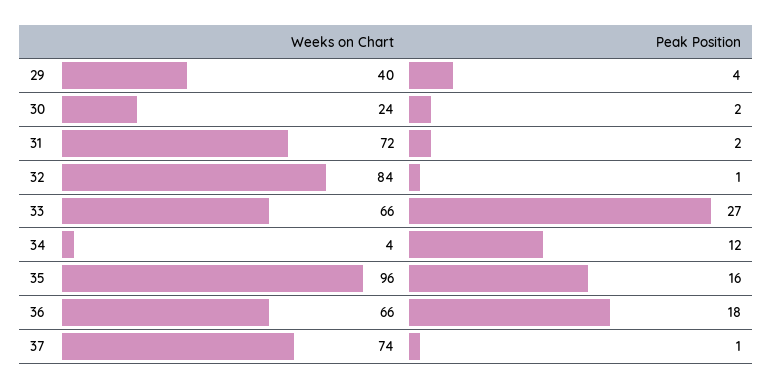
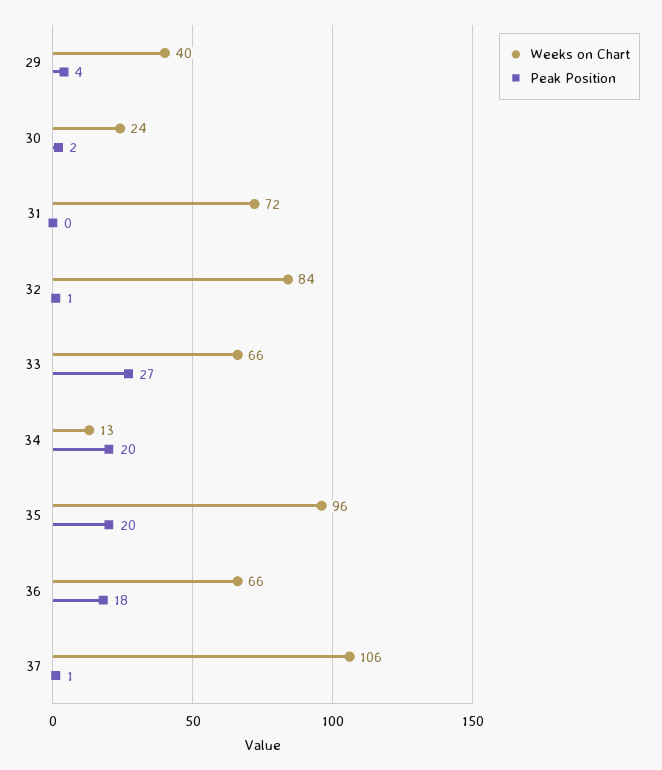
Peak Position, 31: 2 -> 0
Weeks on Chart, 34: 4 -> 13
Peak Position, 34: 12 -> 20
Peak Position, 35: 16 -> 20
Weeks on Chart, 37: 74 -> 106

